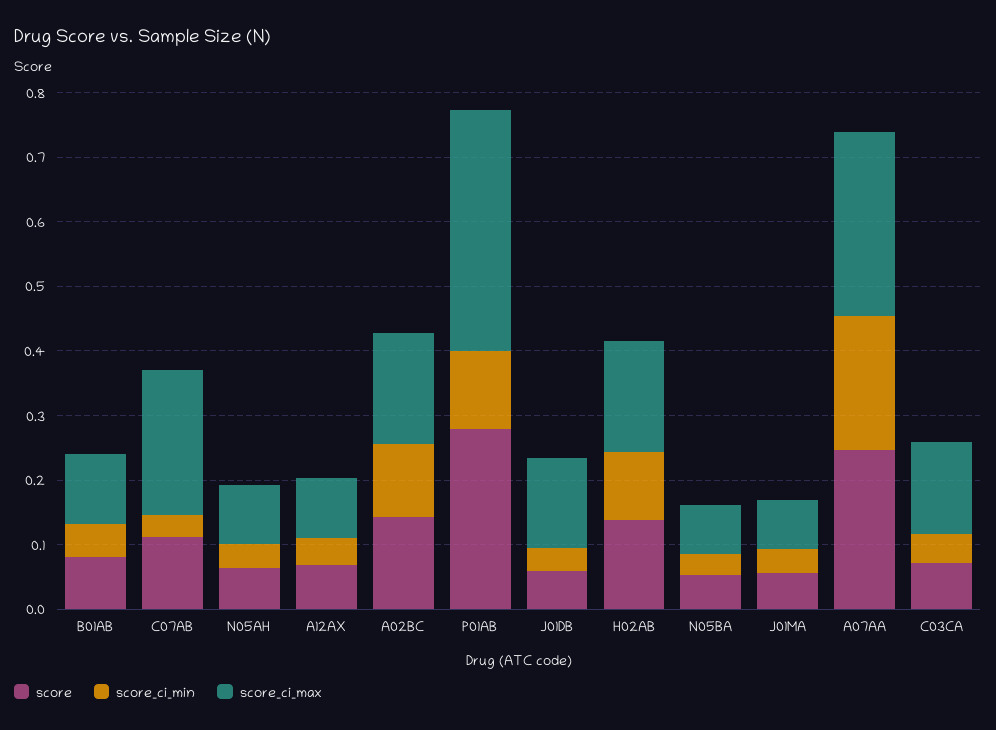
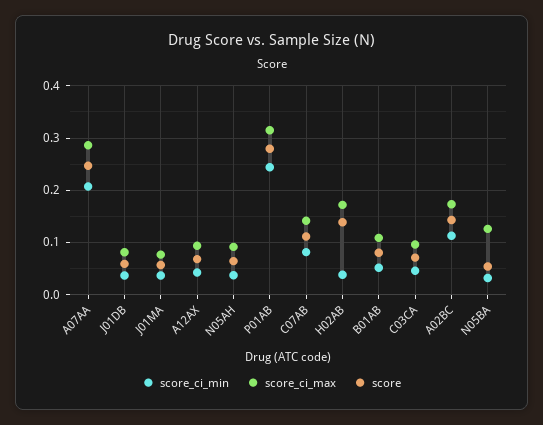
score_ci_min, C07AB: 0.04 -> 0.08
score_ci_max, C07AB: 0.22 -> 0.14
score_ci_min, P01AB: 0.12 -> 0.24
score_ci_max, P01AB: 0.38 -> 0.32
score_ci_max, J01DB: 0.14 -> 0.08
score_ci_min, H02AB: 0.1 -> 0.04
score_ci_max, N05BA: 0.08 -> 0.12
score_ci_max, C03CA: 0.14 -> 0.1

